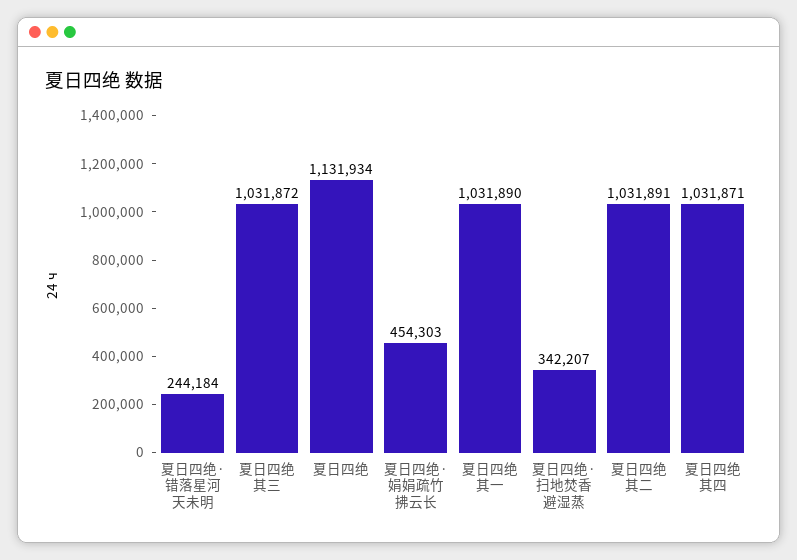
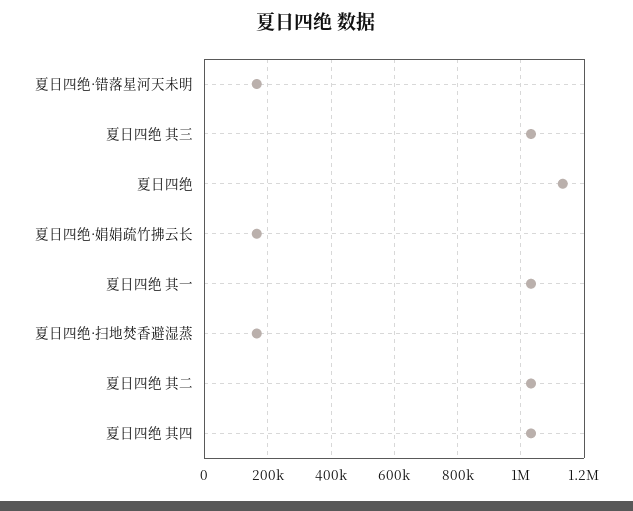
夏日四绝·错落星河天未明: 244184 -> 160000
夏日四绝·娟娟疏竹拂云长: 454303 -> 160000
夏日四绝·扫地焚香避湿蒸: 342207 -> 160000

